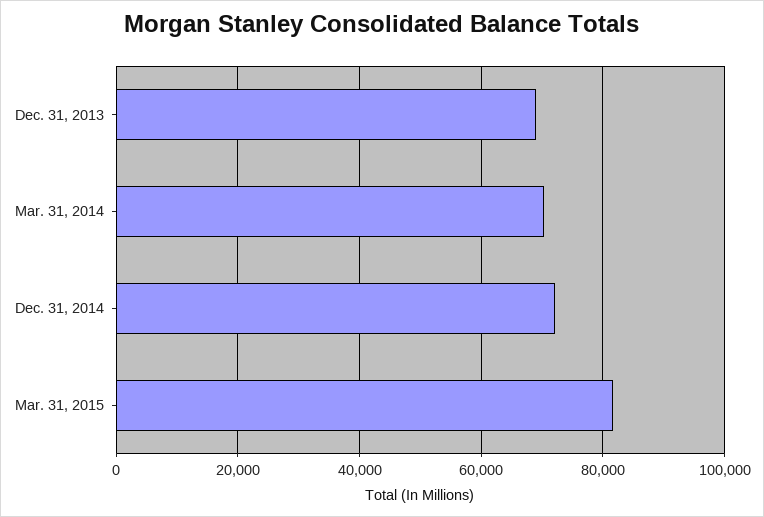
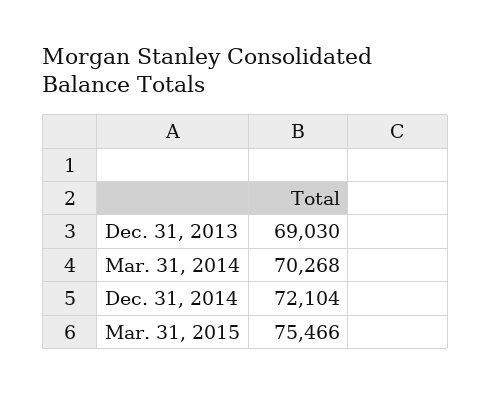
Mar. 31, 2015: 82000 -> 75466

